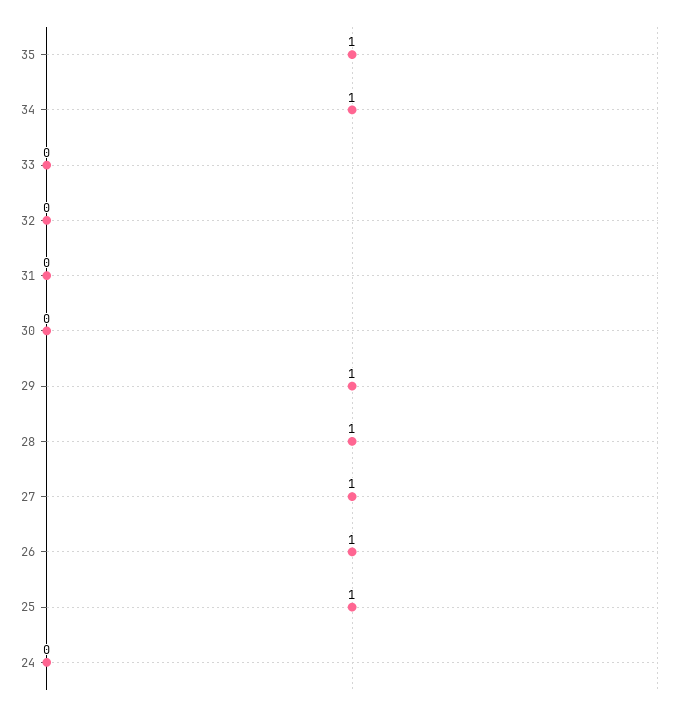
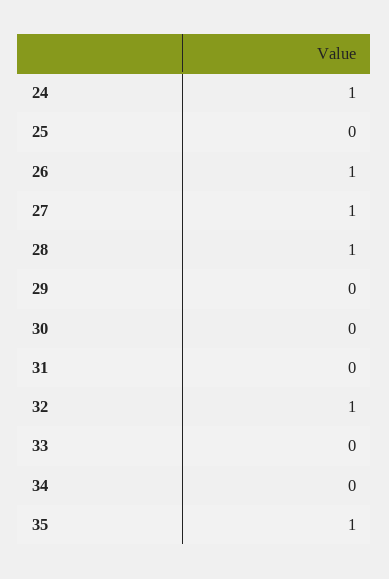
34: 1 -> 0
32: 0 -> 1
29: 1 -> 0
25: 1 -> 0
24: 0 -> 1

